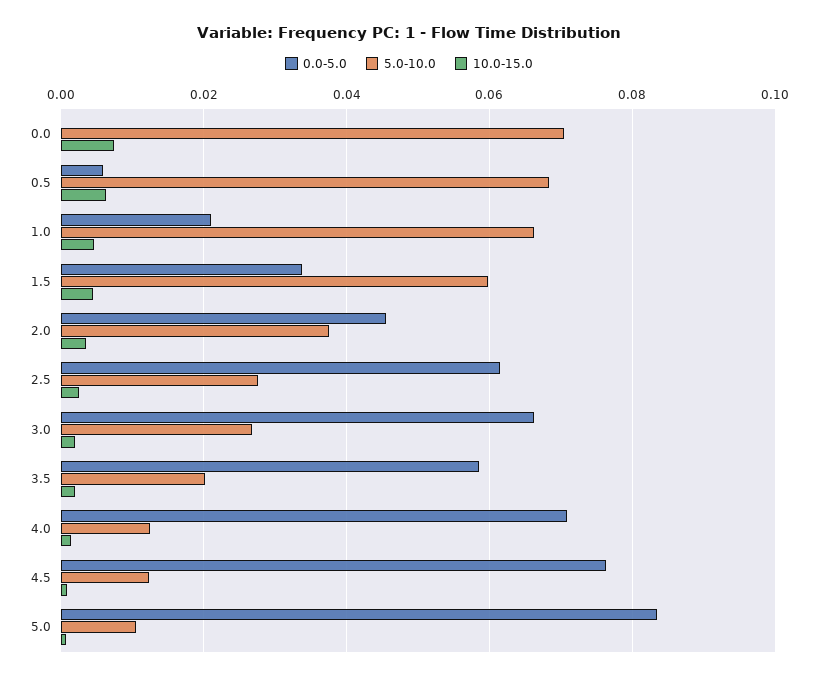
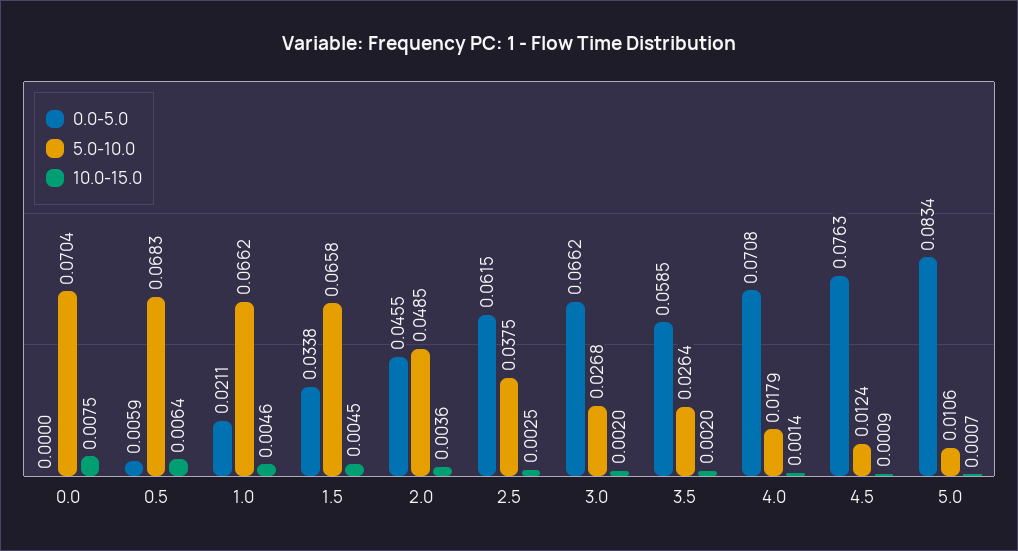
5.0-10.0, 1.5: 0.06 -> 0.0658
5.0-10.0, 2.0: 0.038 -> 0.0485
5.0-10.0, 2.5: 0.028 -> 0.0375
5.0-10.0, 3.5: 0.02 -> 0.0264
5.0-10.0, 4.0: 0.012 -> 0.0179

